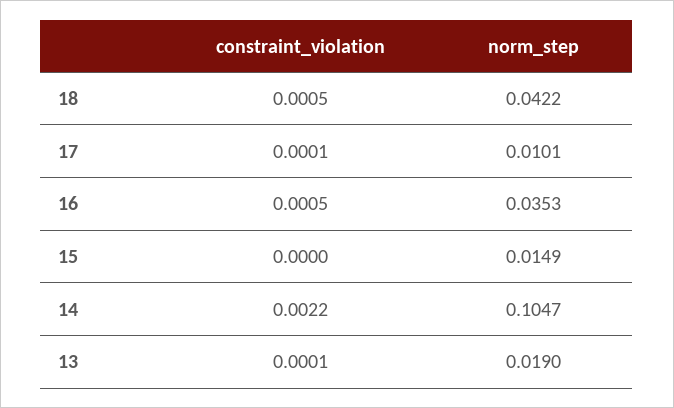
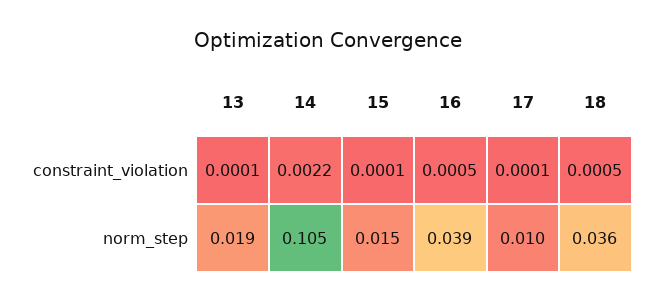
norm_step, 18: 0.0422 -> 0.036
norm_step, 16: 0.0353 -> 0.039
constraint_violation, 15: 0 -> 0.0001

